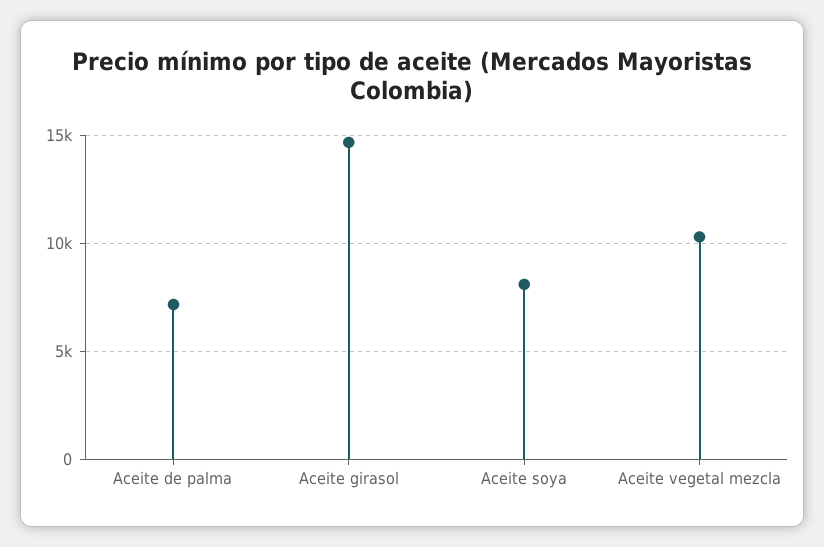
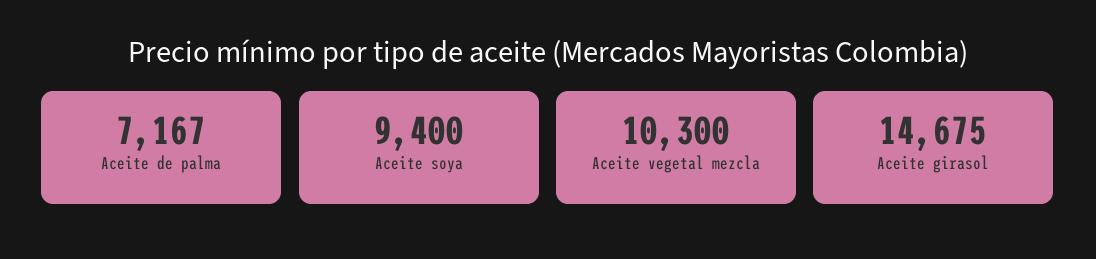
Aceite soya: 8000 -> 9400

